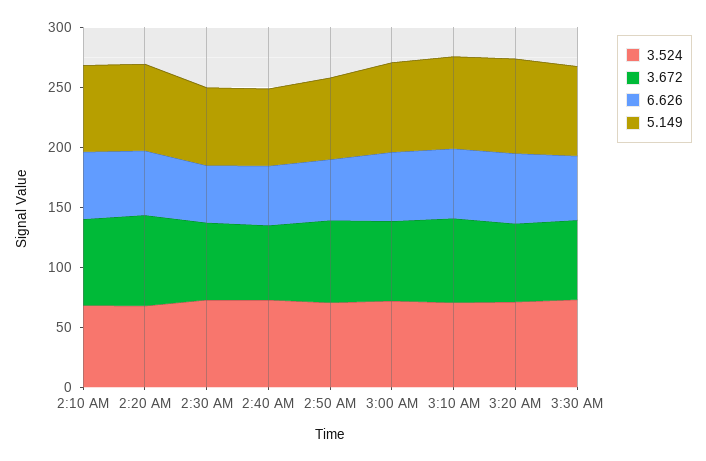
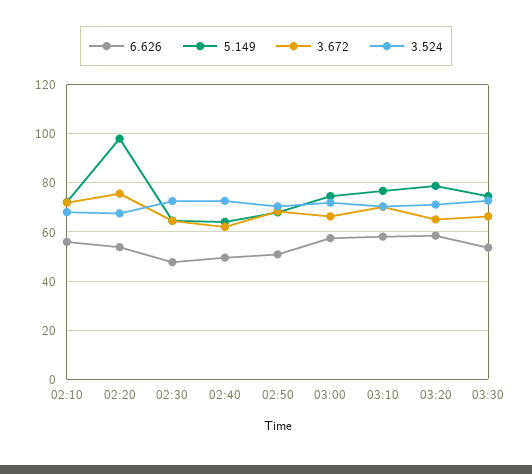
5.149, 2:20 AM: 70 -> 97.5

